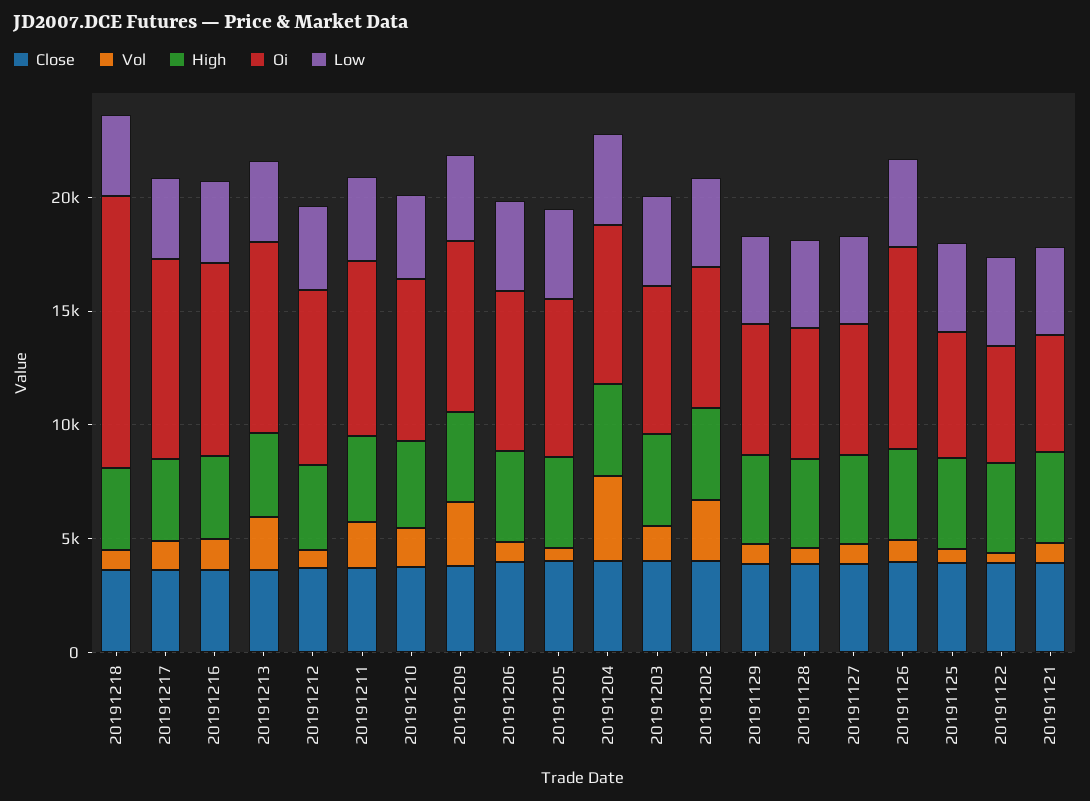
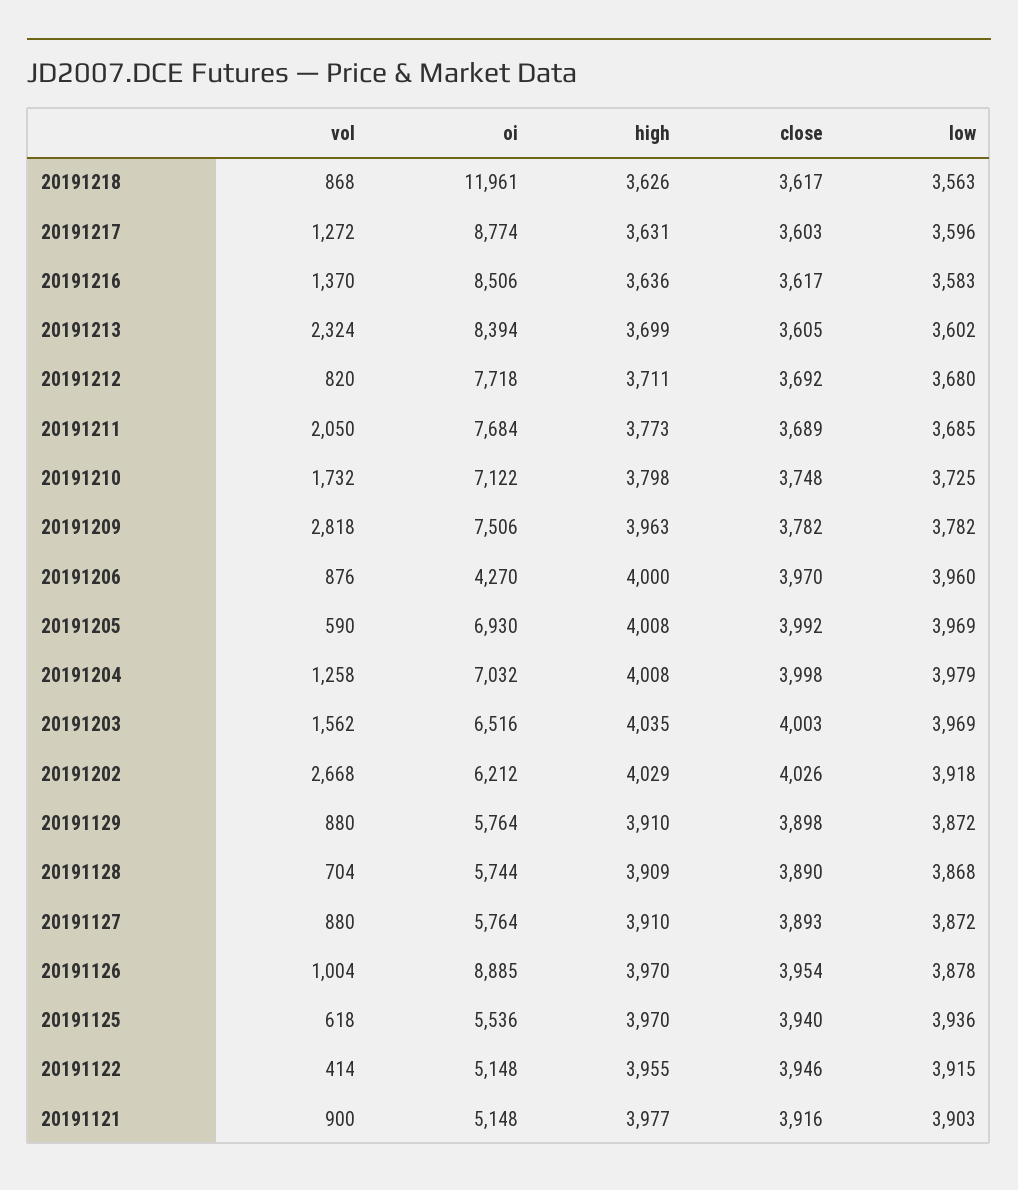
Oi, 20191206: 7000 -> 4270
Vol, 20191204: 4000 -> 1258

